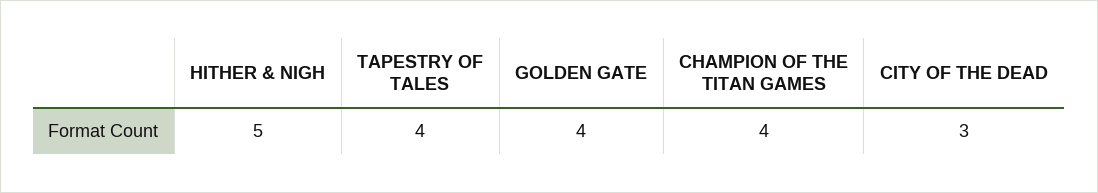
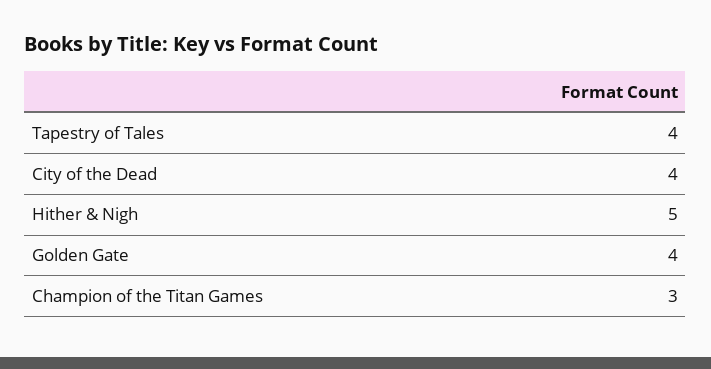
CHAMPION OF THE TITAN GAMES: 4 -> 3
CITY OF THE DEAD: 3 -> 4

